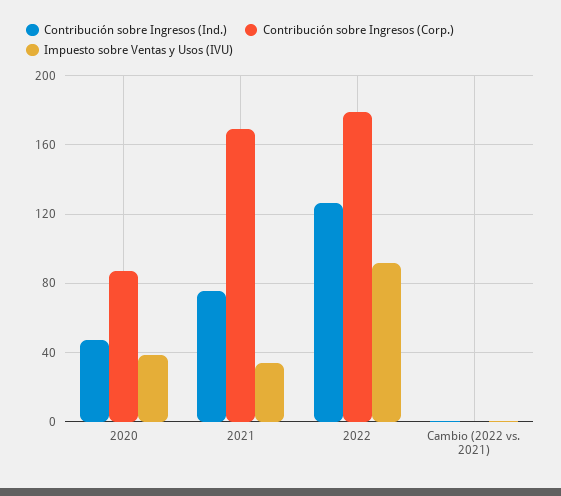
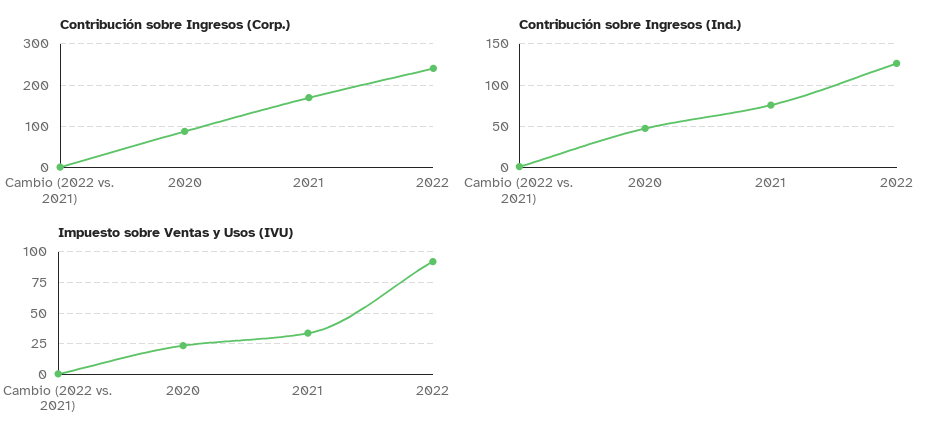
Impuesto sobre Ventas y Usos (IVU), 2020: 40 -> 25
Contribución sobre Ingresos (Corp.), 2022: 180 -> 240

